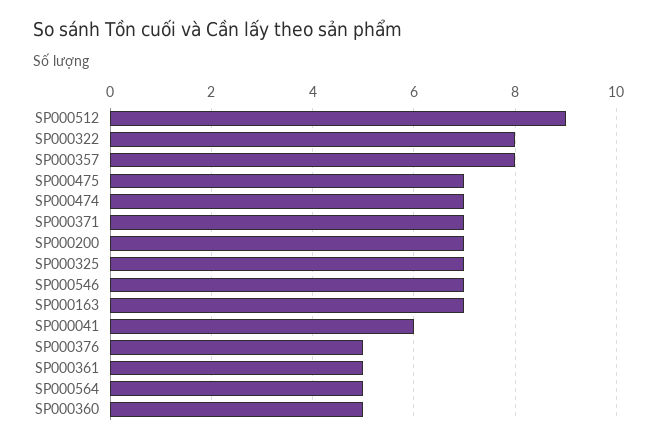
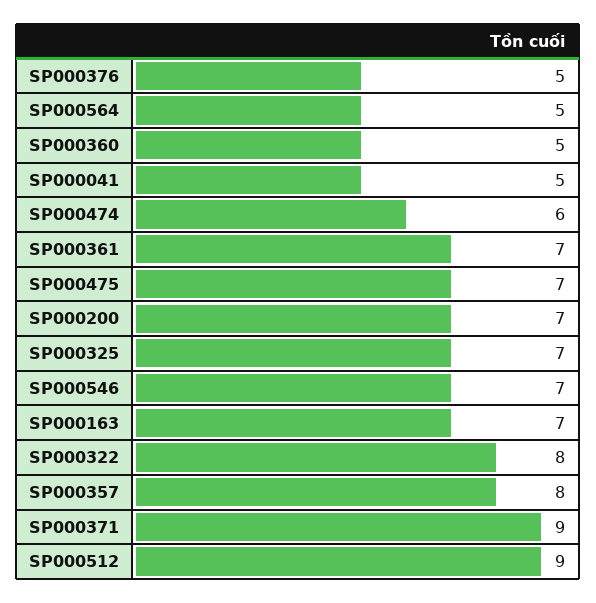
SP000474: 7 -> 6
SP000371: 7 -> 9
SP000041: 6 -> 5
SP000361: 5 -> 7

